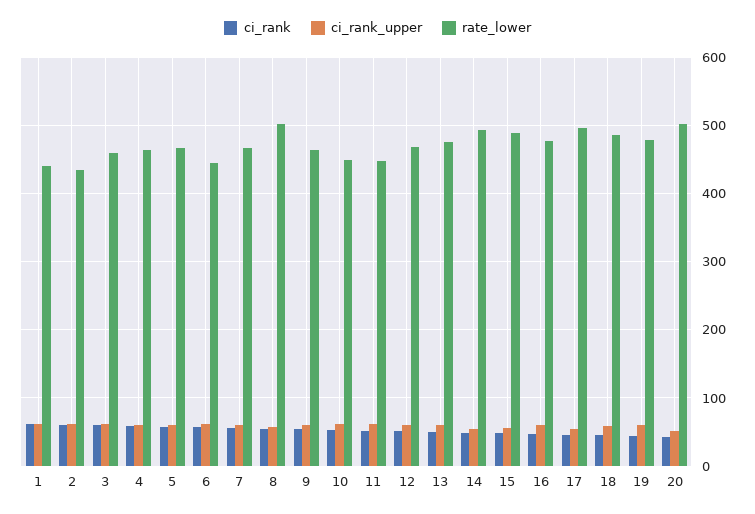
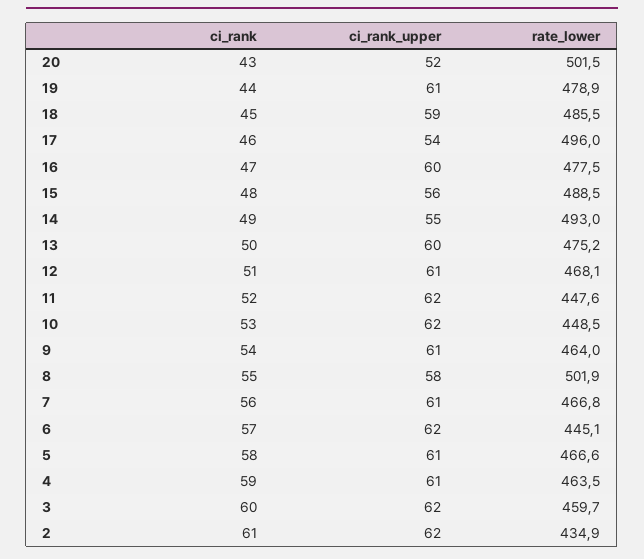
ci_rank, 1: 60 -> none
ci_rank_upper, 1: 60 -> none
rate_lower, 1: 440 -> none

